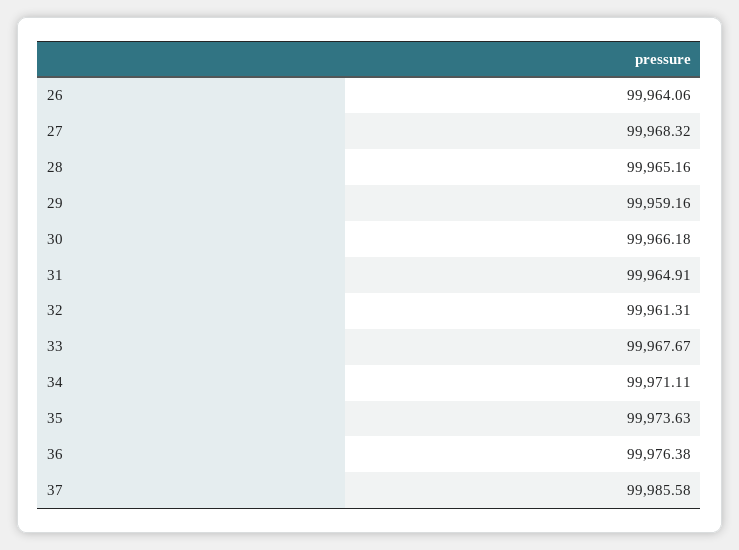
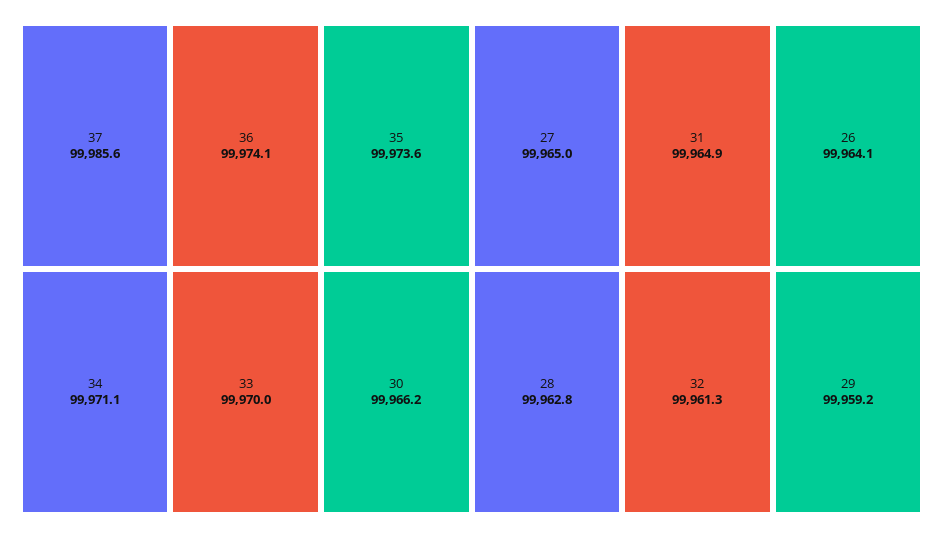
27: 99968.32 -> 99965
28: 99965.16 -> 99962.8
33: 99967.67 -> 99970
36: 99976.38 -> 99974.1

